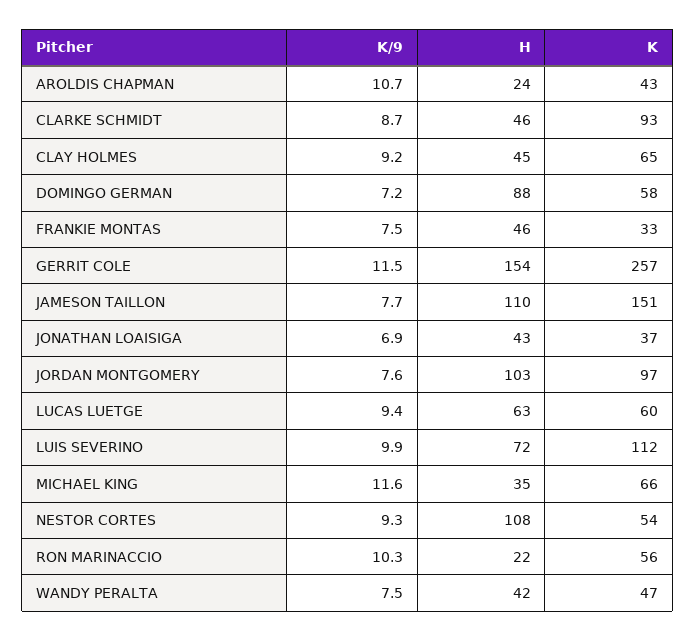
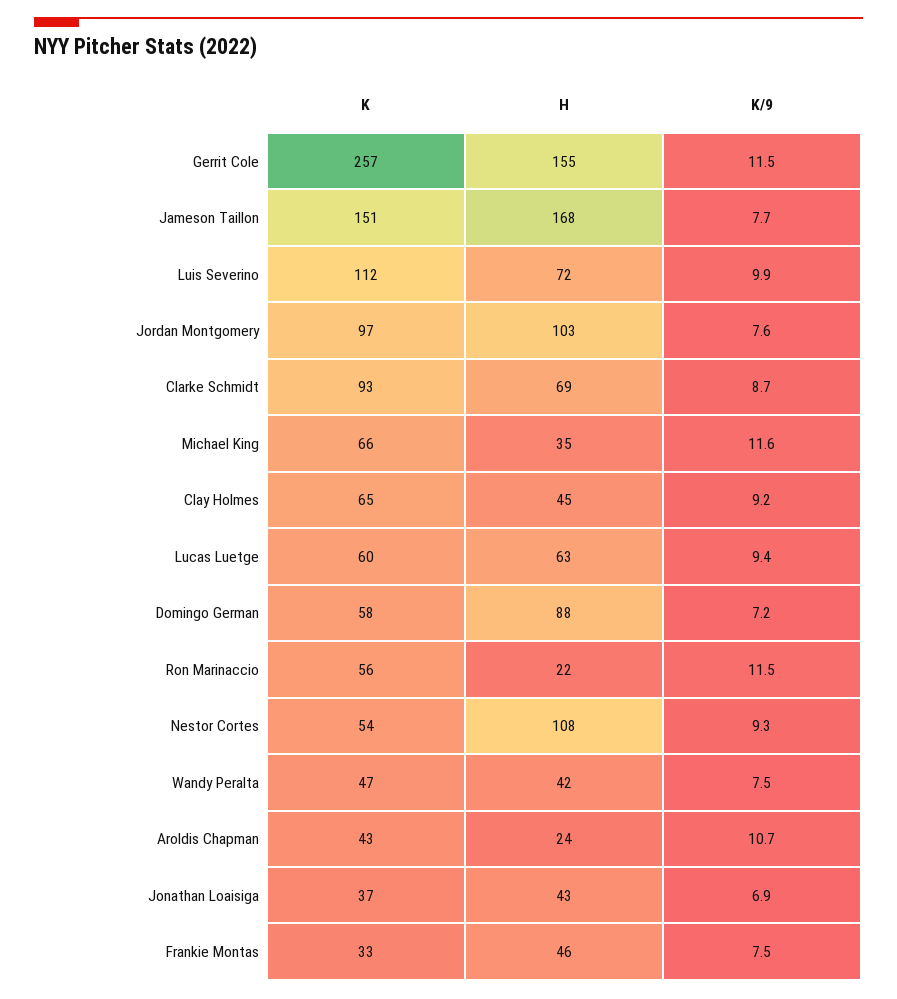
H, CLARKE SCHMIDT: 46 -> 69
H, GERRIT COLE: 154 -> 155
H, JAMESON TAILLON: 110 -> 168
K/9, RON MARINACCIO: 10.3 -> 11.5

